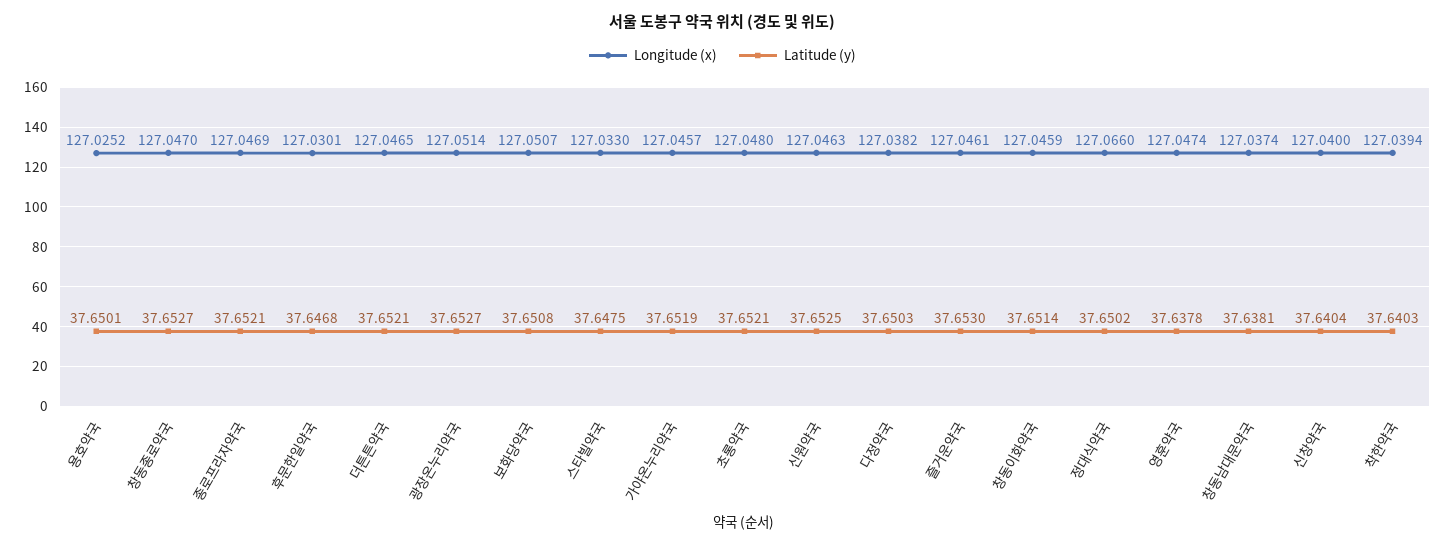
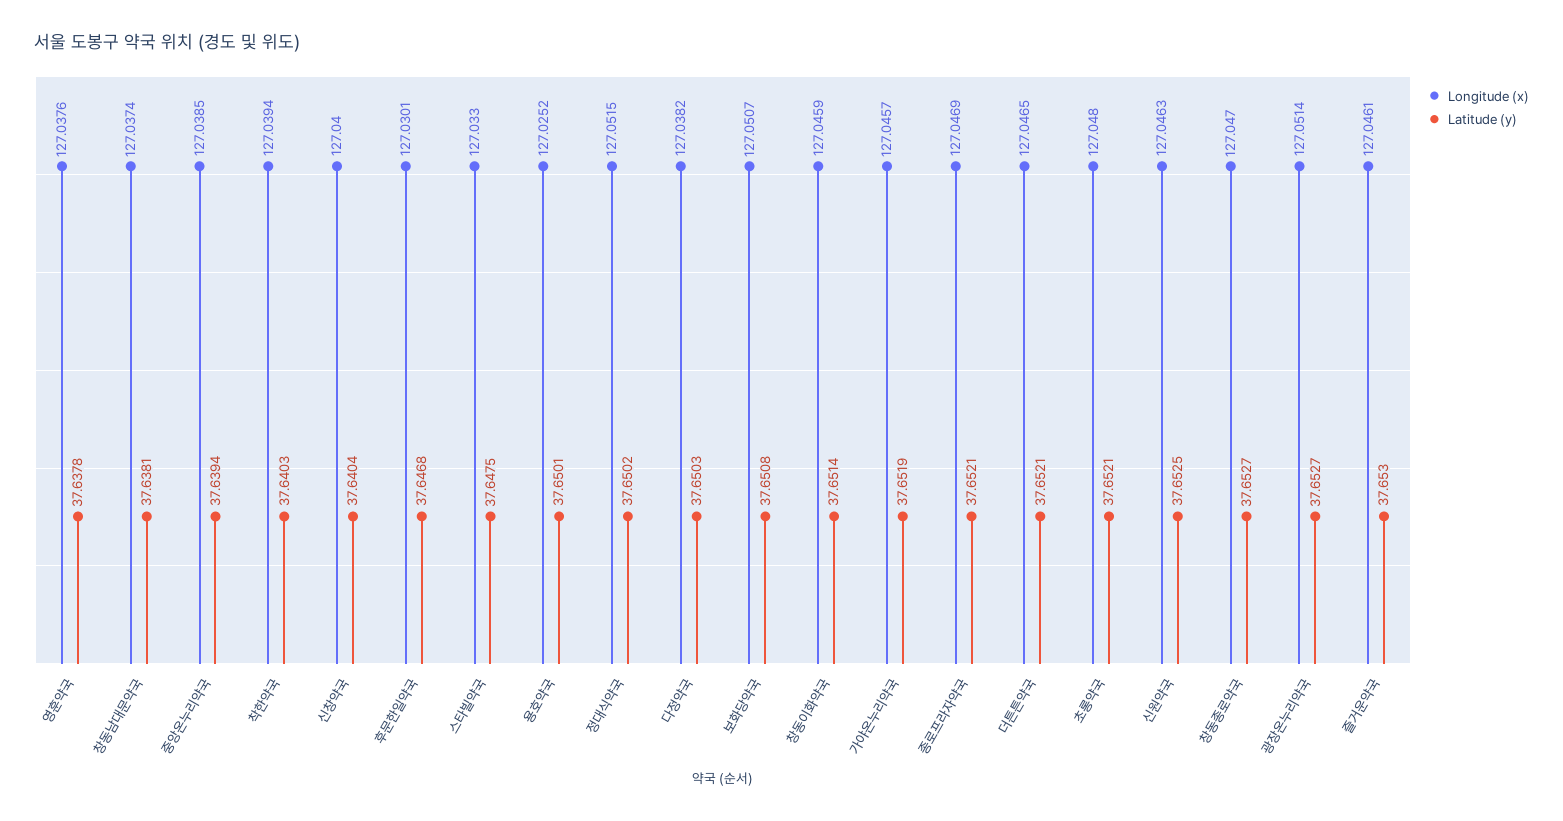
Longitude (x), 정대식약국: 127.066 -> 127.0515
Longitude (x), 영훈약국: 127.0474 -> 127.0376
Longitude (x), 중앙온누리약국: none -> 127.0385
Latitude (y), 중앙온누리약국: none -> 37.6394

